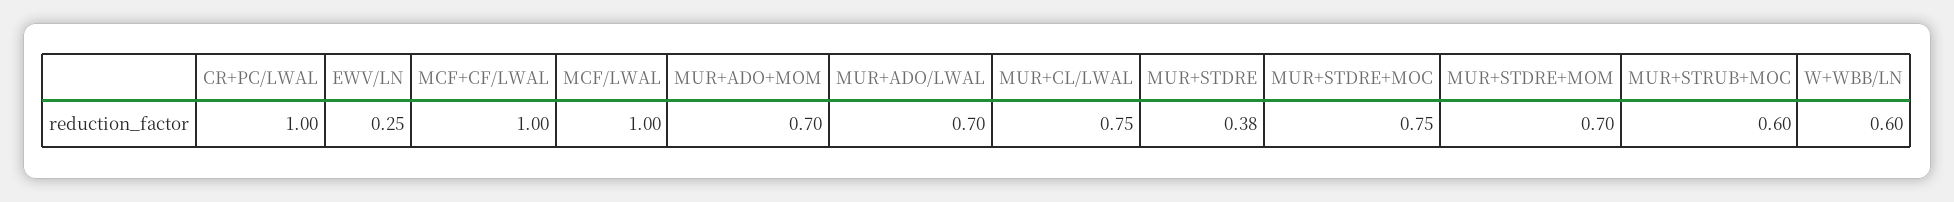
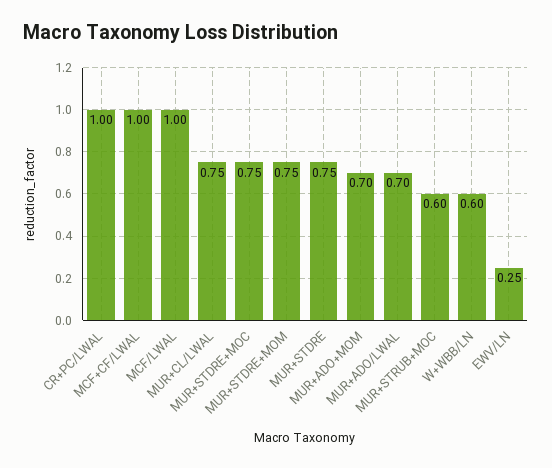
MUR+STDRE: 0.38 -> 0.75
MUR+STDRE+MOM: 0.7 -> 0.75

